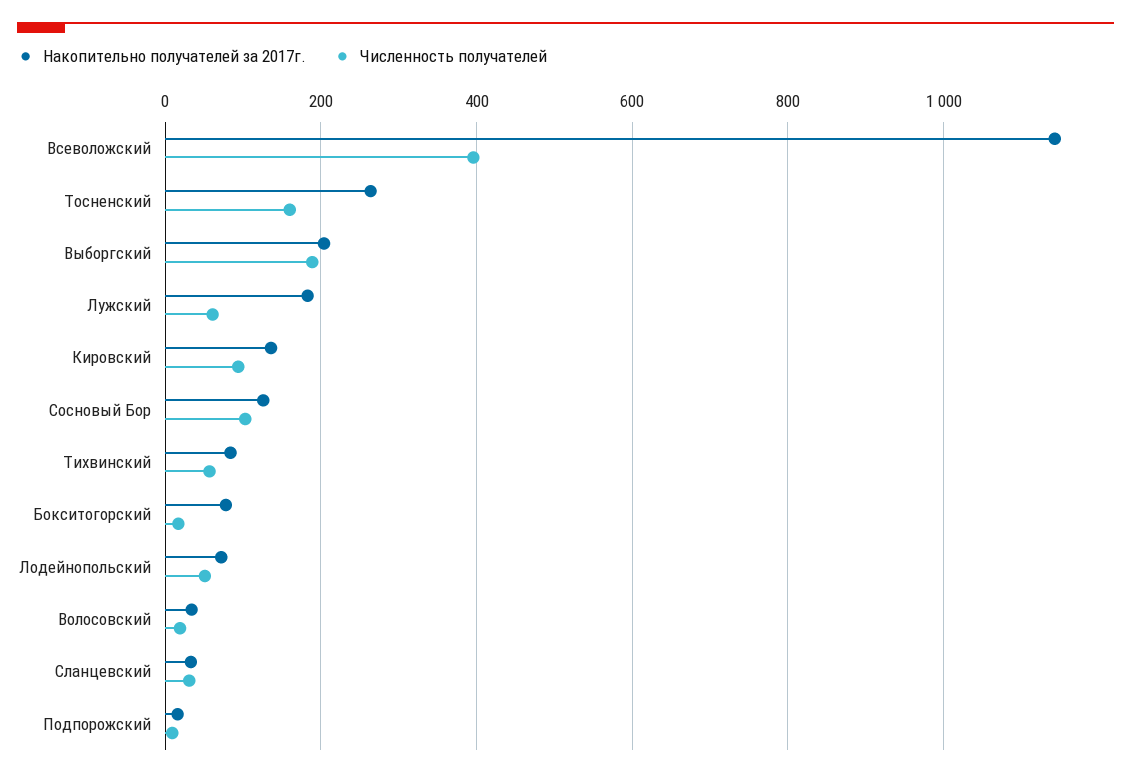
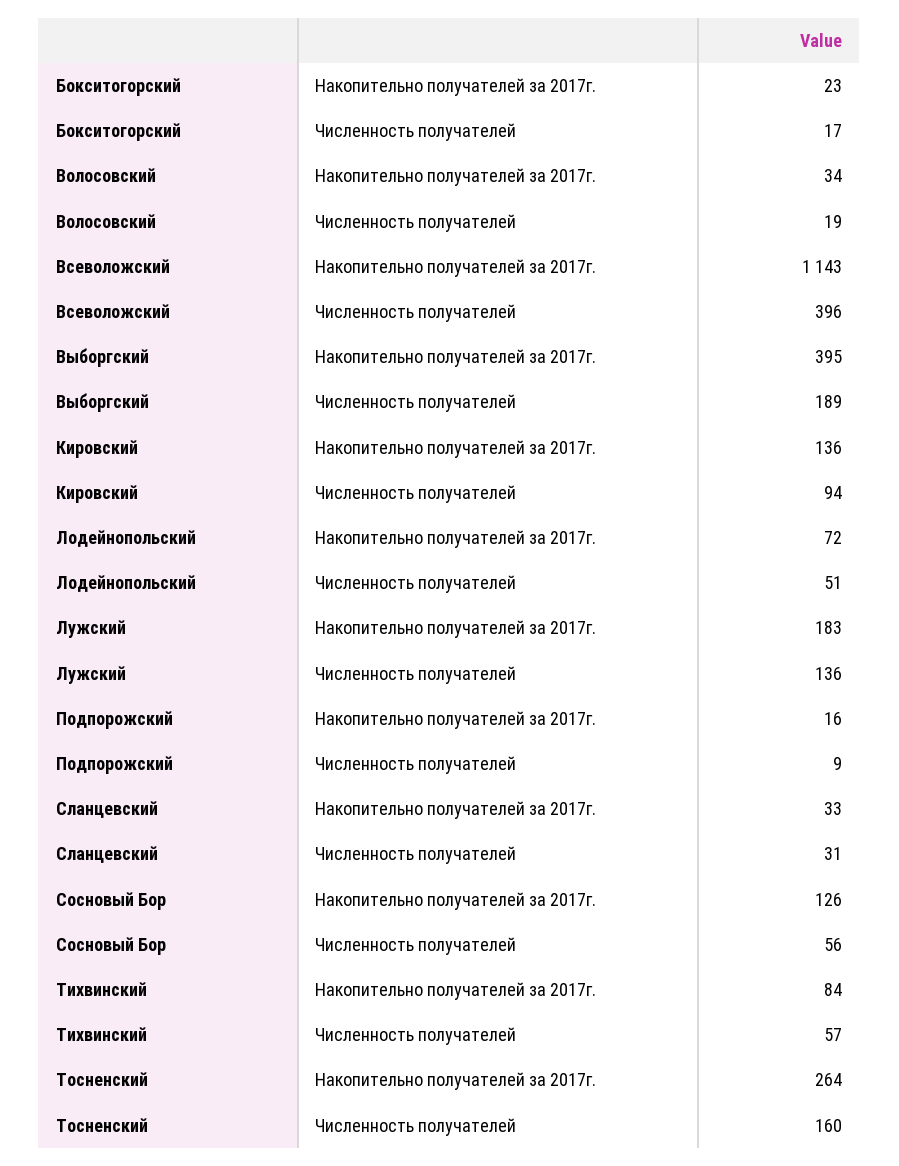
Накопительно получателей за 2017г., Выборгский: 200 -> 395
Численность получателей, Лужский: 60 -> 136
Численность получателей, Сосновый Бор: 100 -> 56
Накопительно получателей за 2017г., Бокситогорский: 80 -> 23

